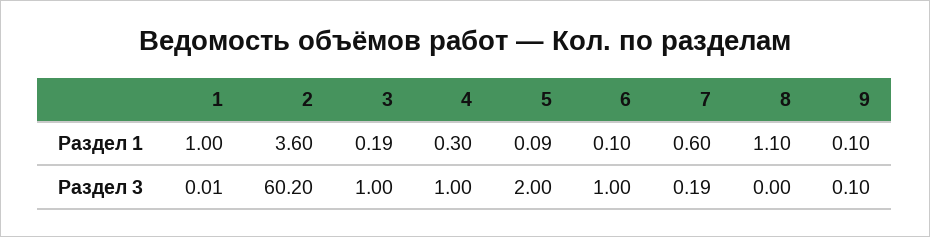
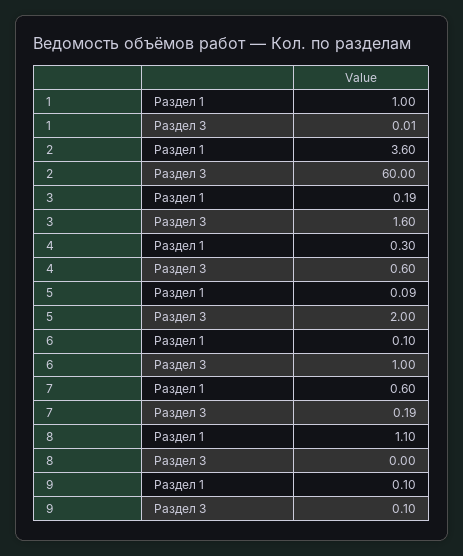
2, Раздел 3: 60.2 -> 60
3, Раздел 3: 1 -> 1.6
4, Раздел 3: 1 -> 0.6

